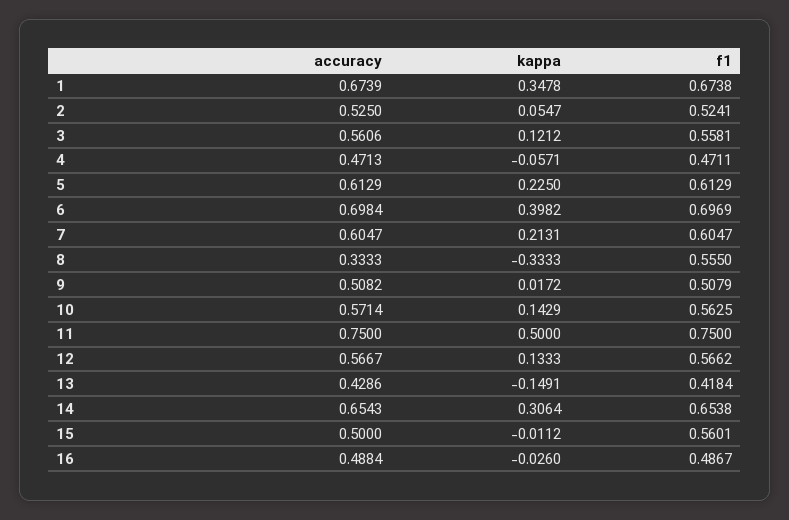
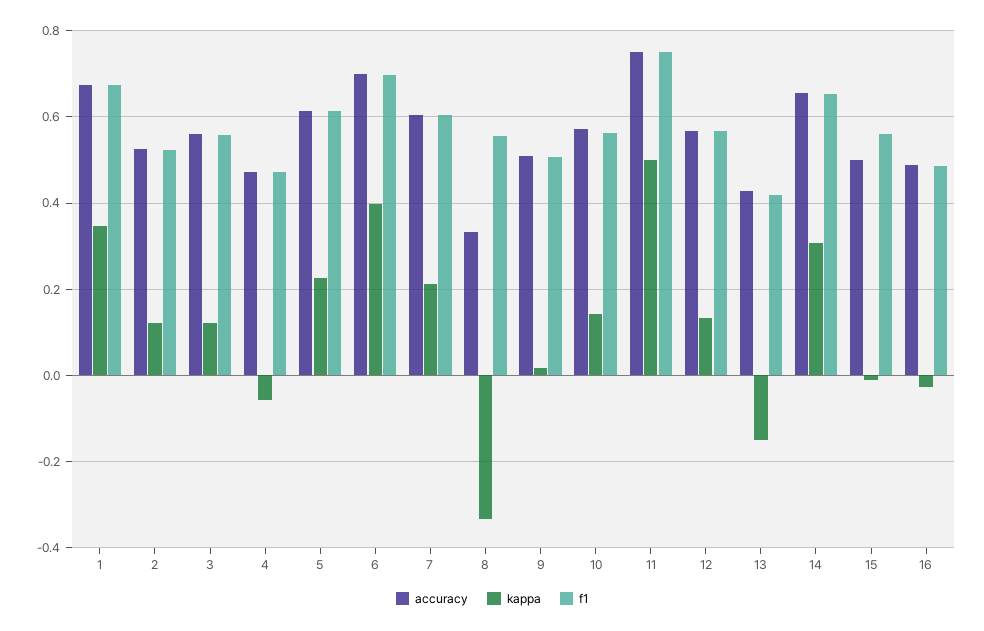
kappa, 2: 0.0547 -> 0.12

